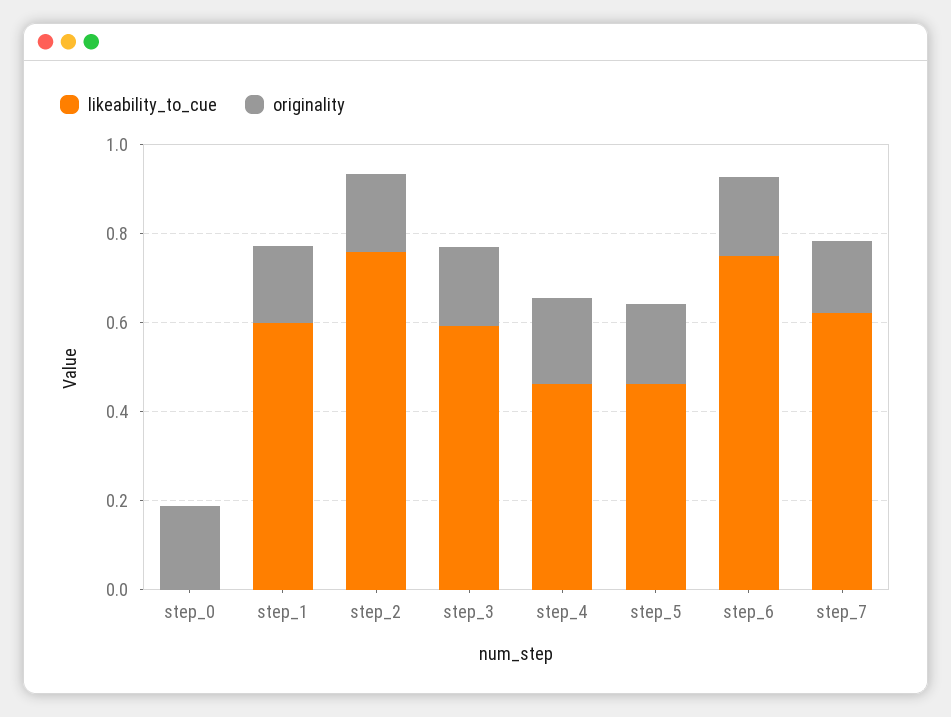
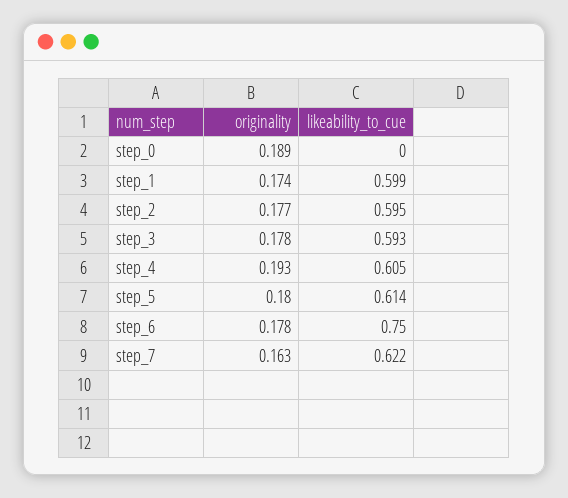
likeability_to_cue, step_2: 0.75 -> 0.595
likeability_to_cue, step_4: 0.45 -> 0.605
likeability_to_cue, step_5: 0.45 -> 0.614

